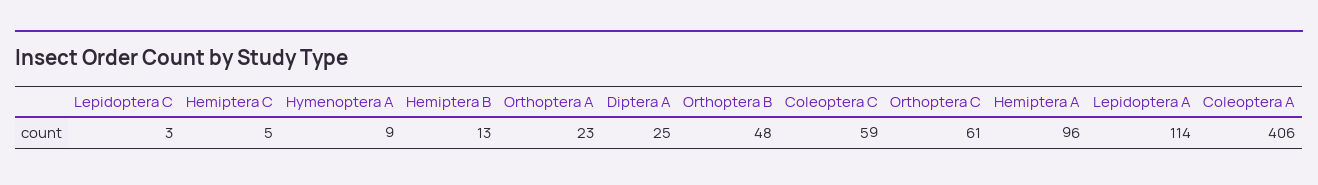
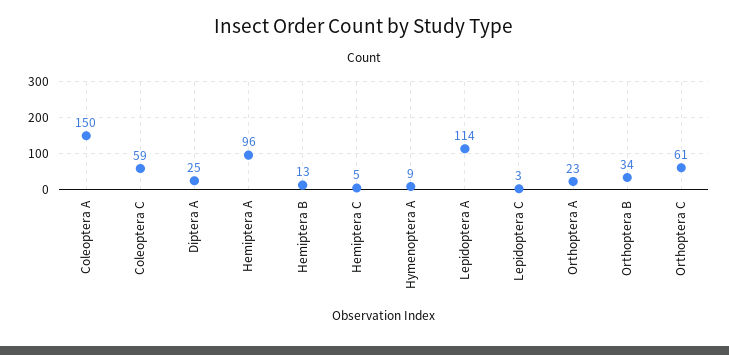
Orthoptera B: 48 -> 34
Coleoptera A: 406 -> 150

